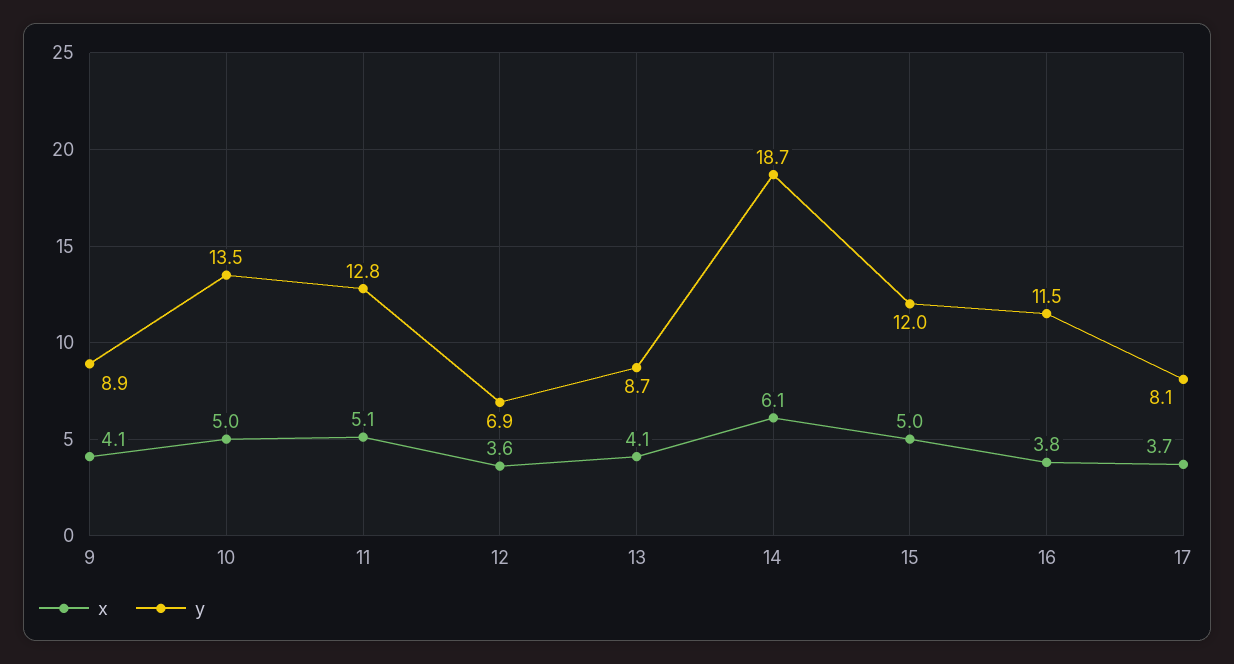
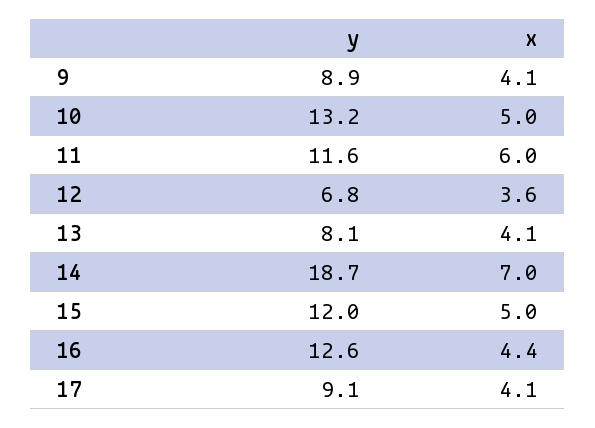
y, 10: 13.5 -> 13.2
x, 11: 5.1 -> 6
y, 11: 12.8 -> 11.6
y, 12: 6.9 -> 6.8
y, 13: 8.7 -> 8.1
x, 14: 6.1 -> 7
x, 16: 3.8 -> 4.4
y, 16: 11.5 -> 12.6
x, 17: 3.7 -> 4.1
y, 17: 8.1 -> 9.1

